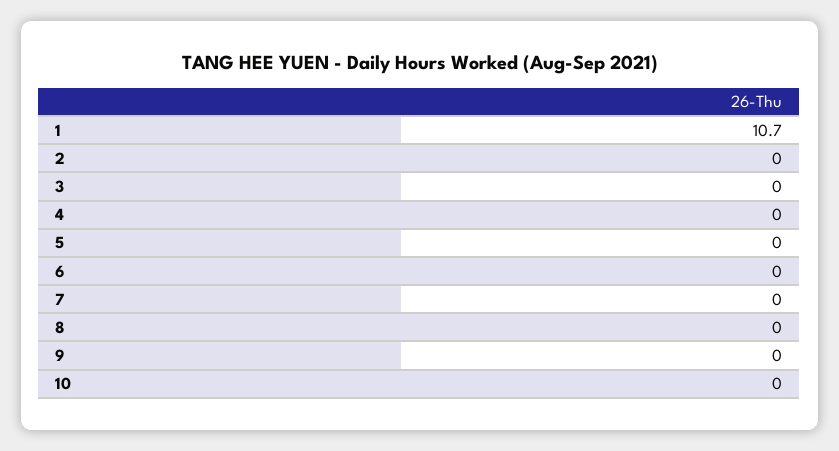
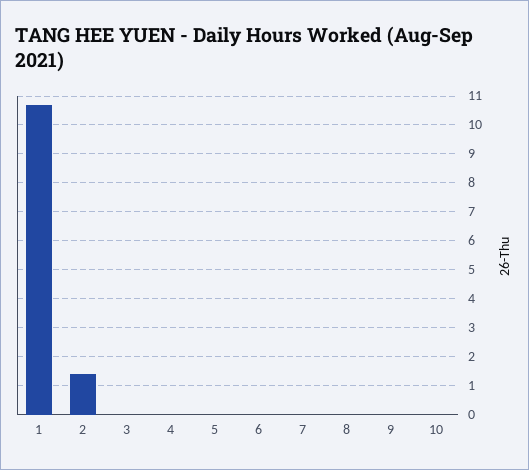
2: 0 -> 1.5

